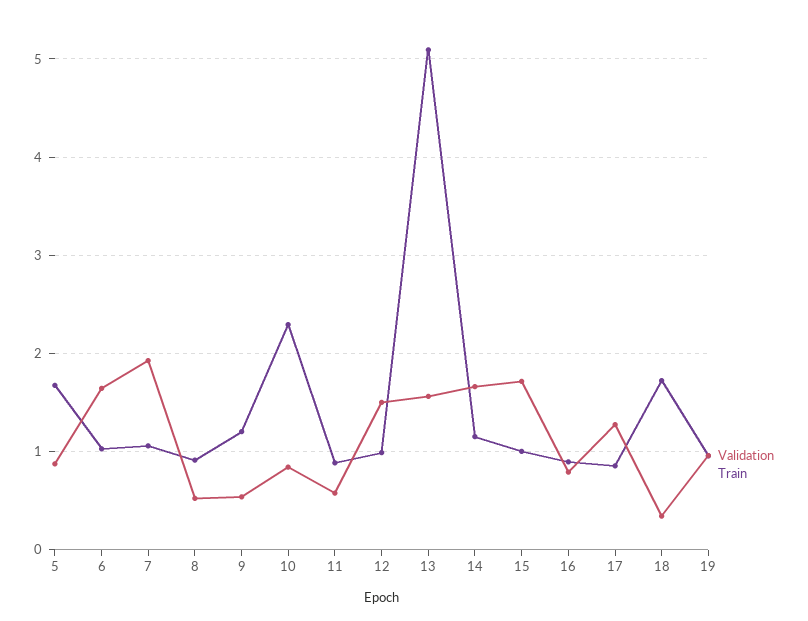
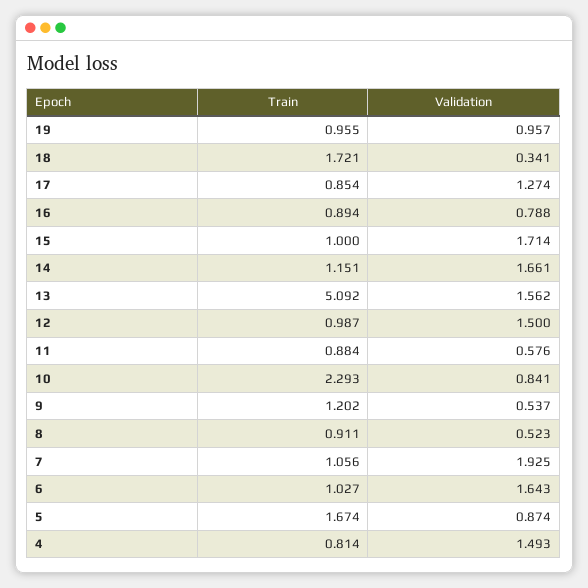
Train, 4: none -> 0.814
Validation, 4: none -> 1.493

